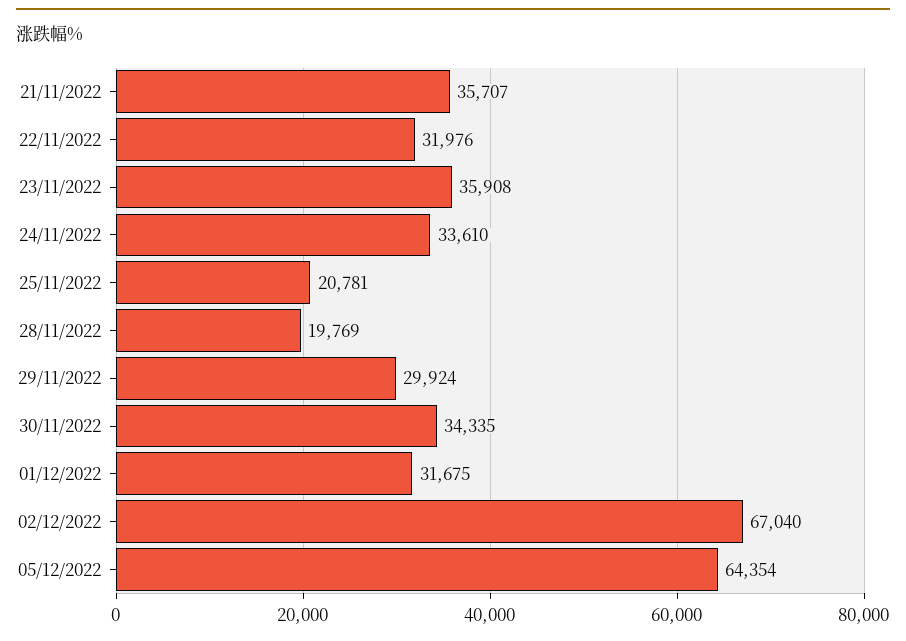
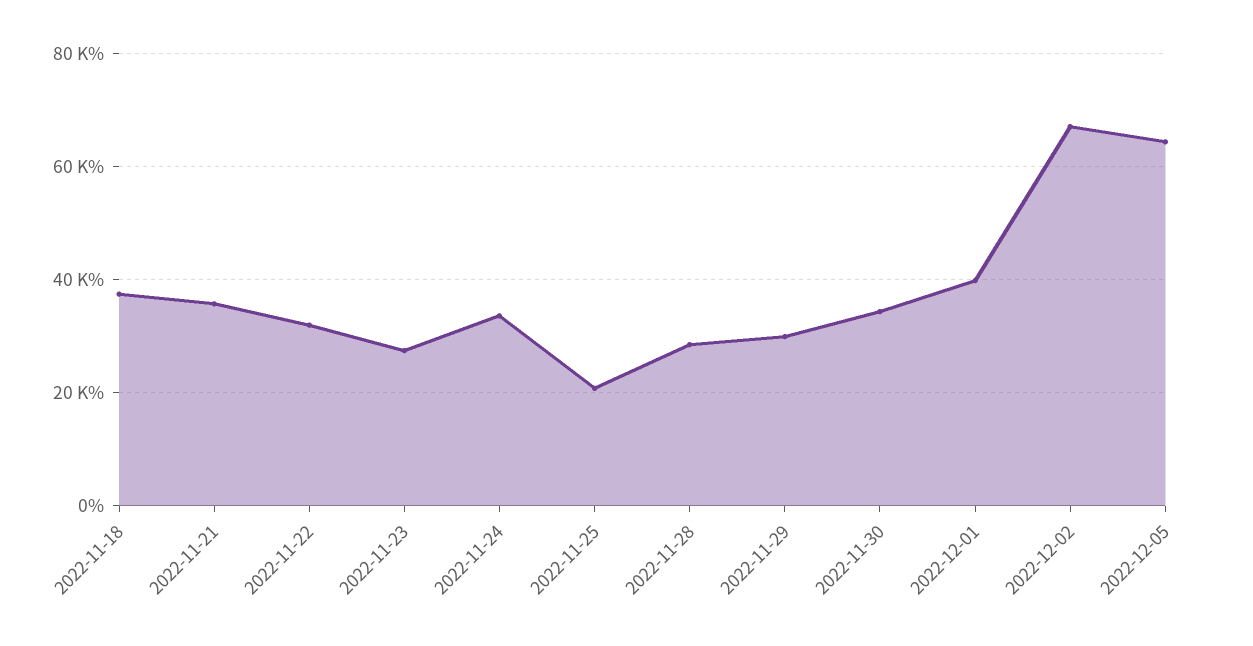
23/11/2022: 35908 -> 28000
28/11/2022: 19769 -> 28000
01/12/2022: 31675 -> 40000
2022-11-18: none -> 38000

